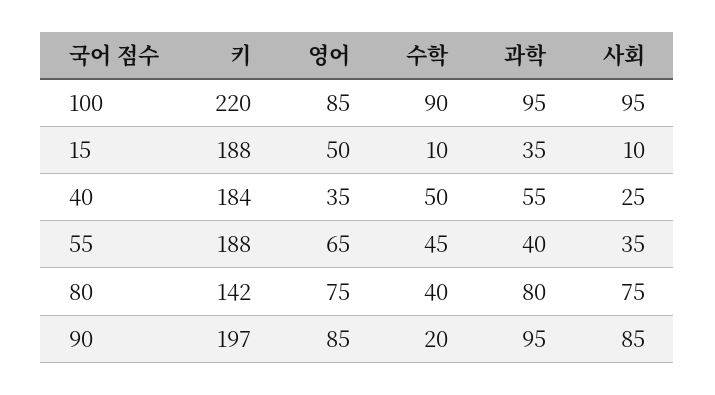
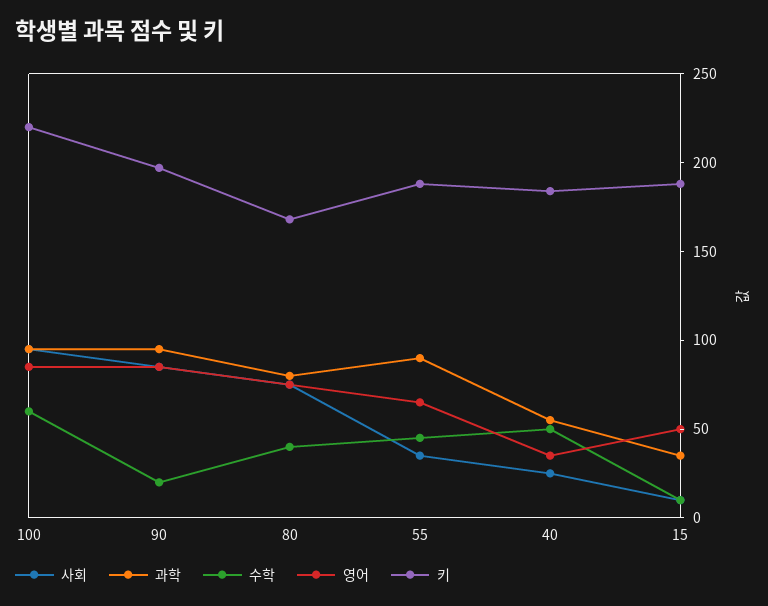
수학, 100: 90 -> 60
과학, 55: 40 -> 90
키, 80: 142 -> 170

